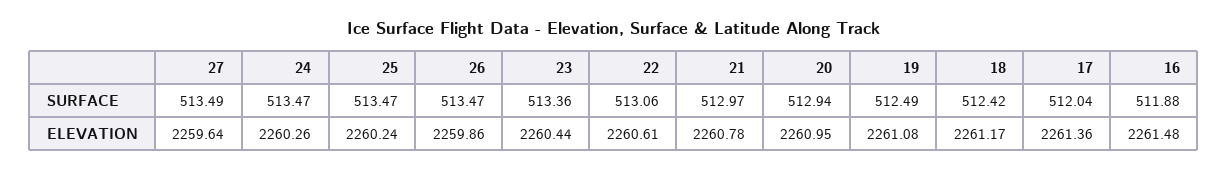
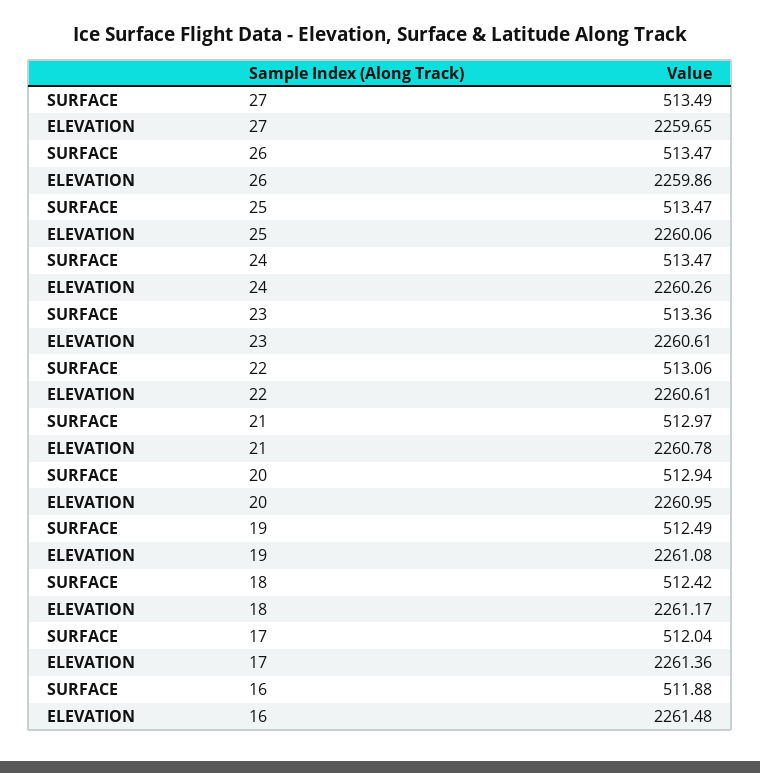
27, ELEVATION: 2259.64 -> 2259.65
25, ELEVATION: 2260.24 -> 2260.06
23, ELEVATION: 2260.44 -> 2260.61

